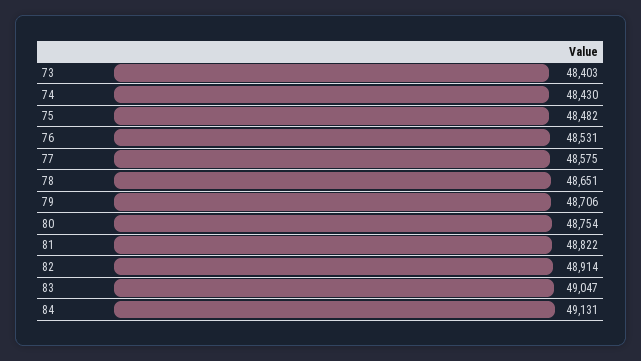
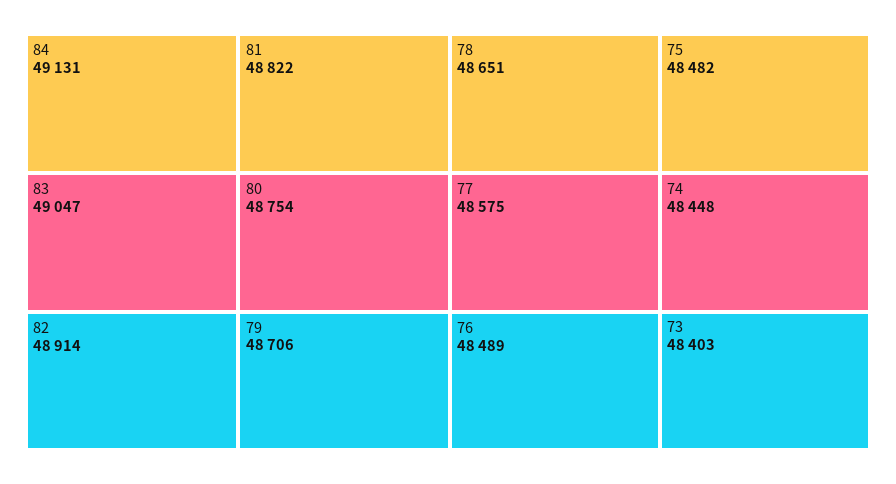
74: 48430 -> 48448
76: 48531 -> 48489

